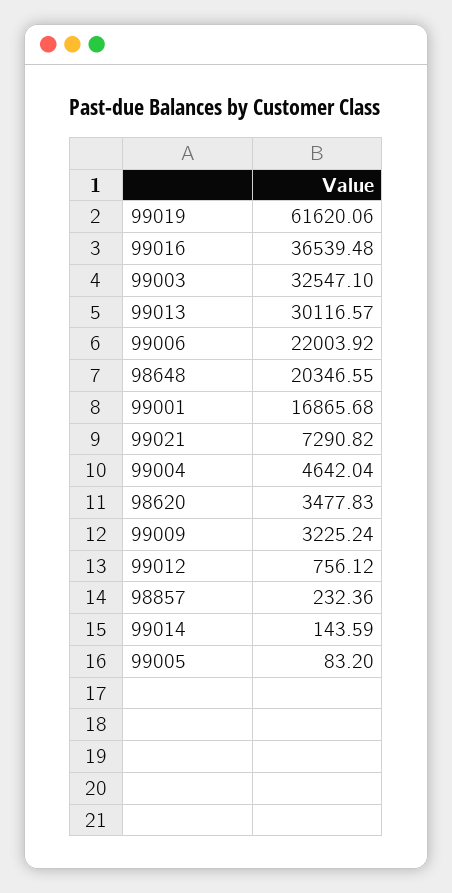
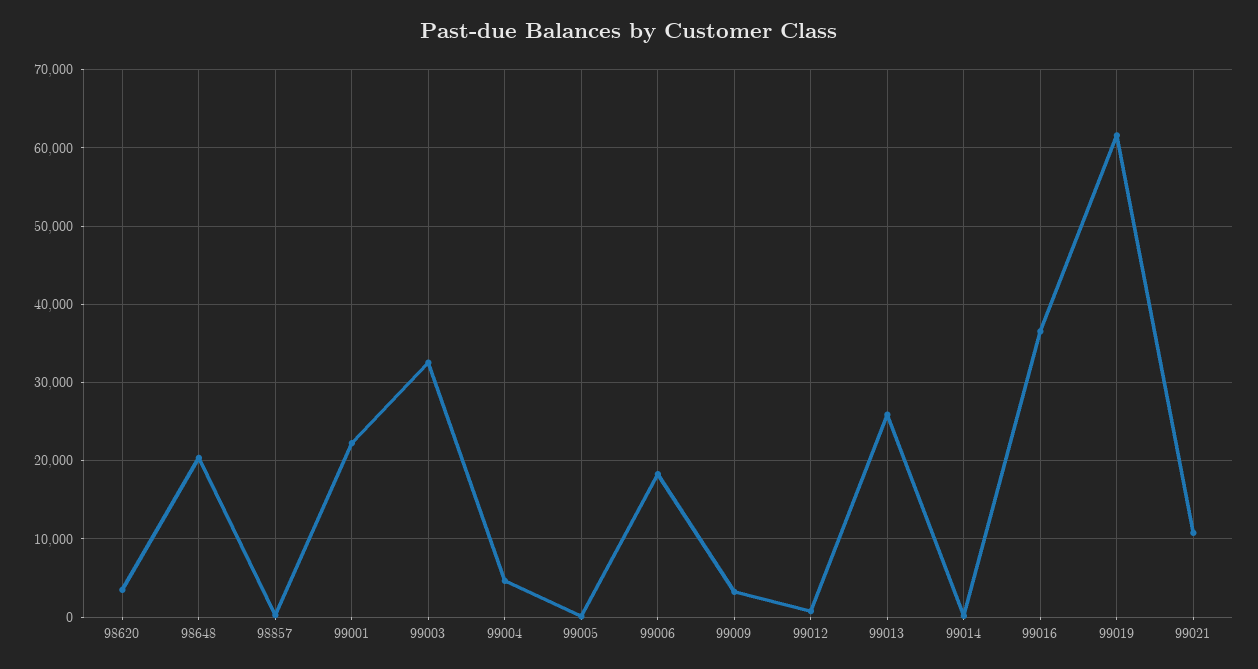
99013: 30116.57 -> 26000
99006: 22003.92 -> 18000
99001: 16865.68 -> 22000
99021: 7290.82 -> 11000

